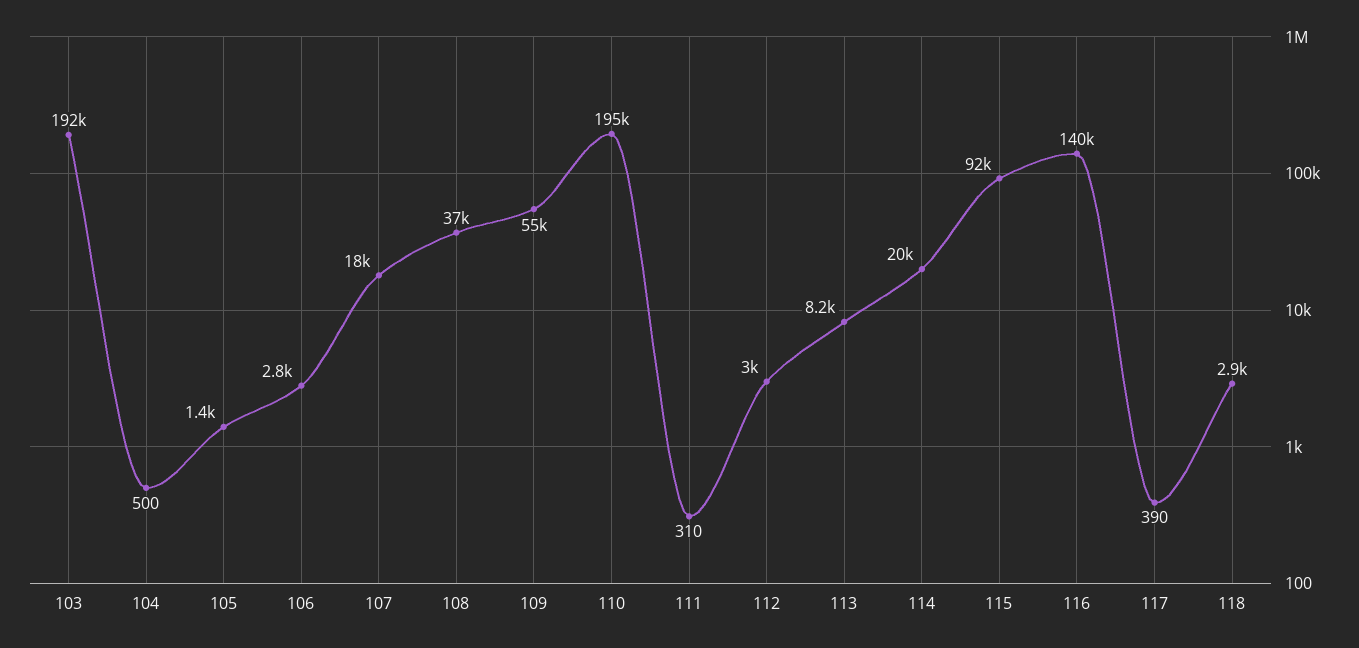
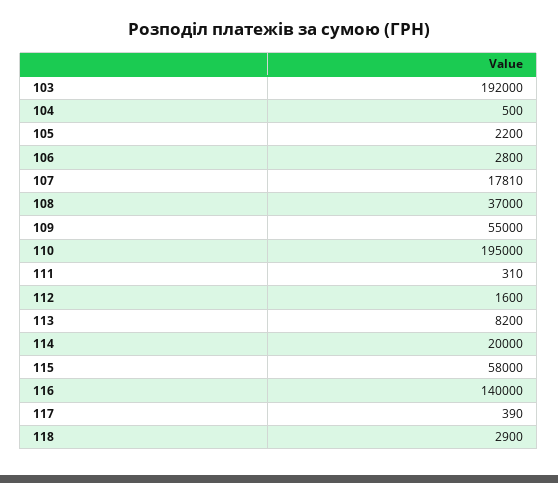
105: 1400 -> 2200
112: 3000 -> 1600
115: 92000 -> 58000

